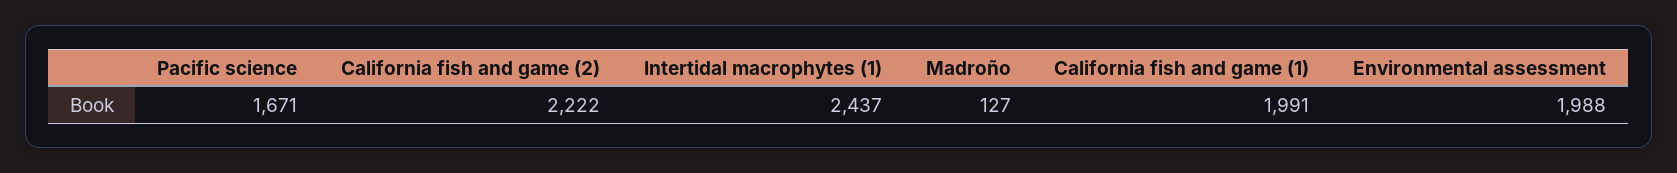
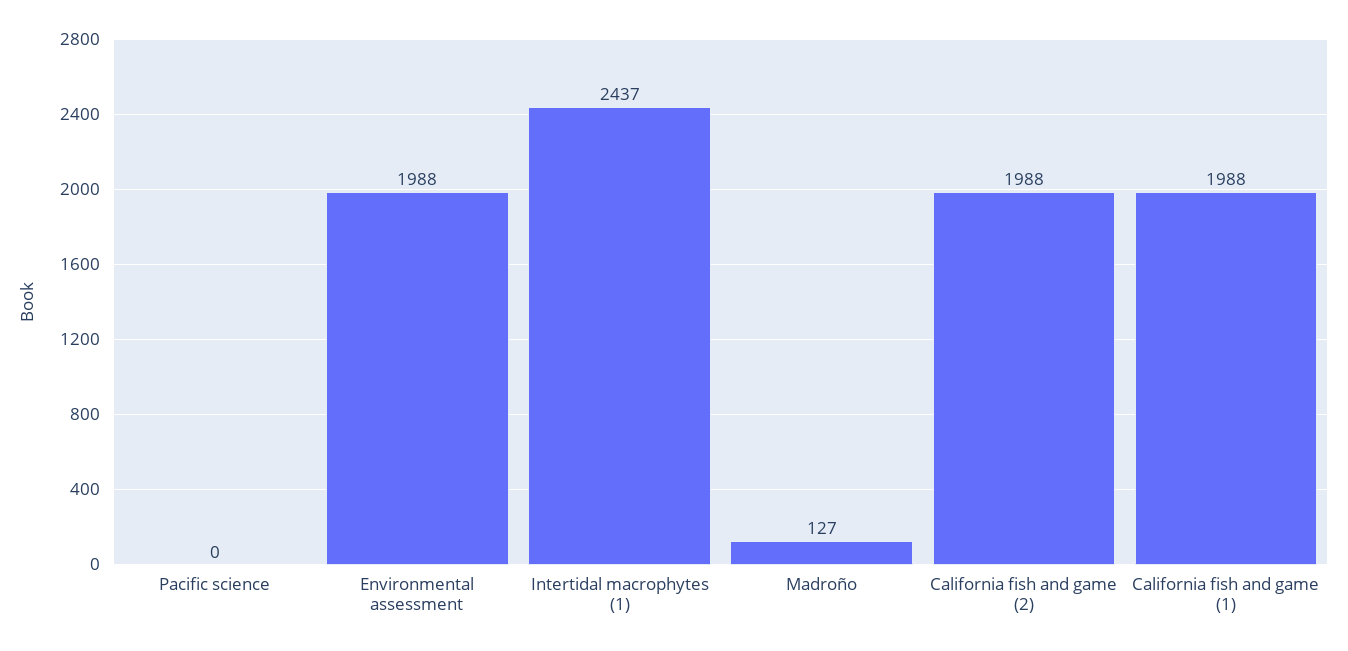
Pacific science: 1671 -> 0
California fish and game (2): 2222 -> 1988
California fish and game (1): 1991 -> 1988

